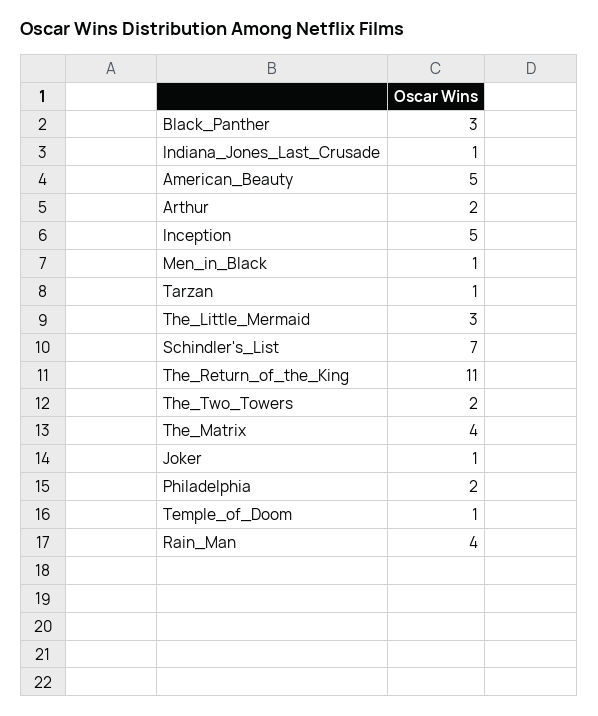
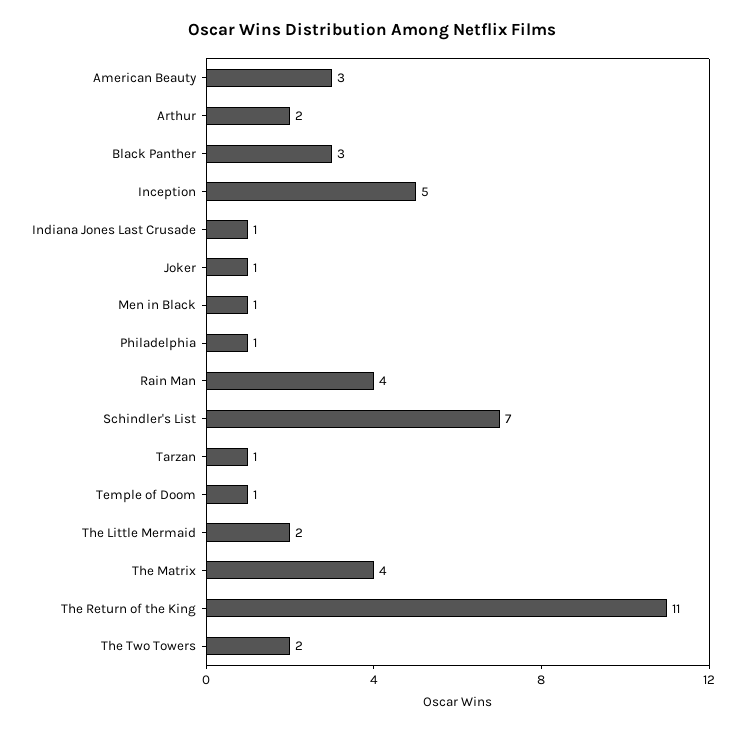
American_Beauty: 5 -> 3
The_Little_Mermaid: 3 -> 2
Philadelphia: 2 -> 1

